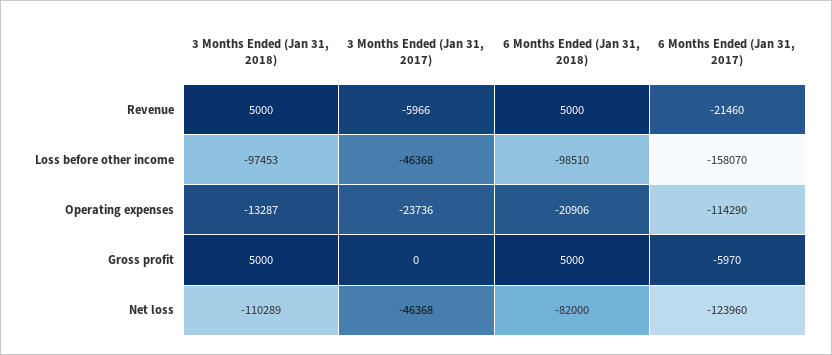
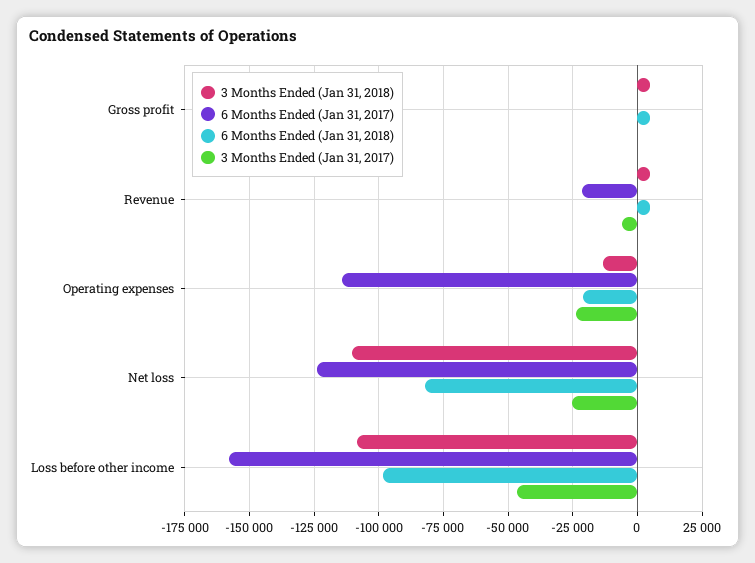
3 Months Ended (Jan 31, 2018), Loss before other income: -97453 -> -107500
6 Months Ended (Jan 31, 2017), Gross profit: -5970 -> 0
3 Months Ended (Jan 31, 2017), Net loss: -46368 -> -25000

